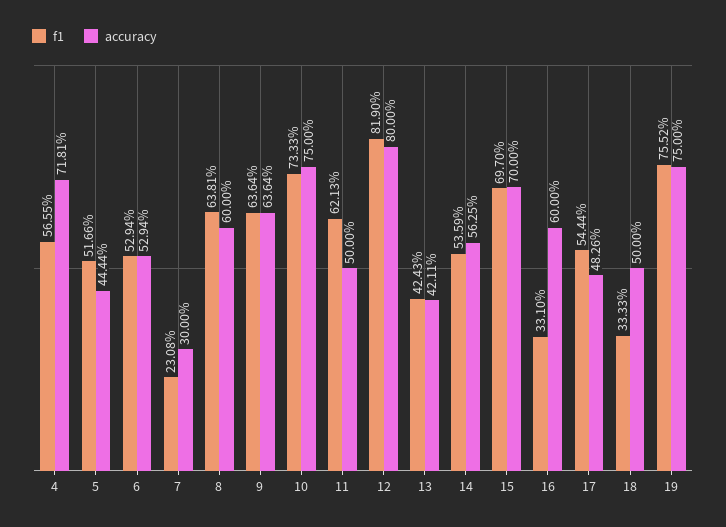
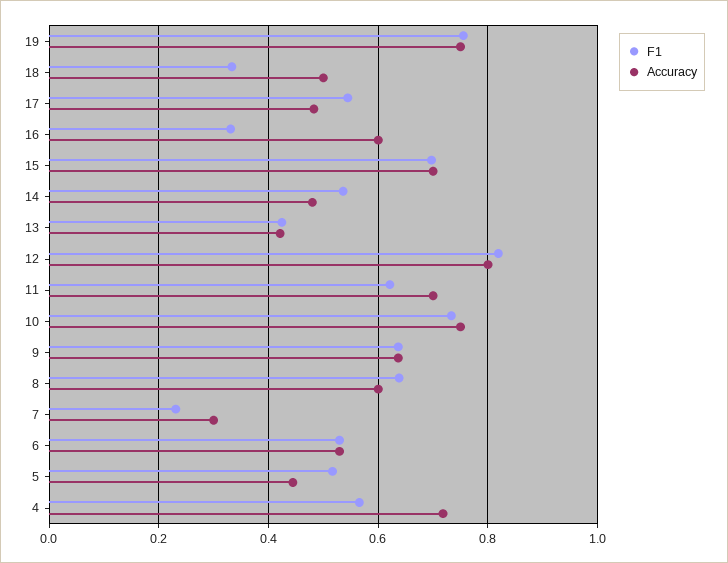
accuracy, 11: 0.5 -> 0.7
accuracy, 14: 0.5625 -> 0.48

